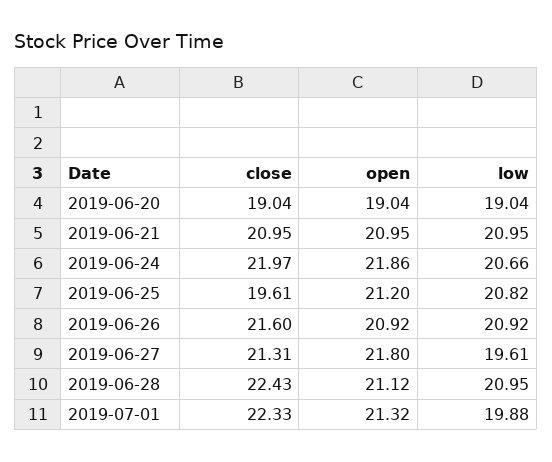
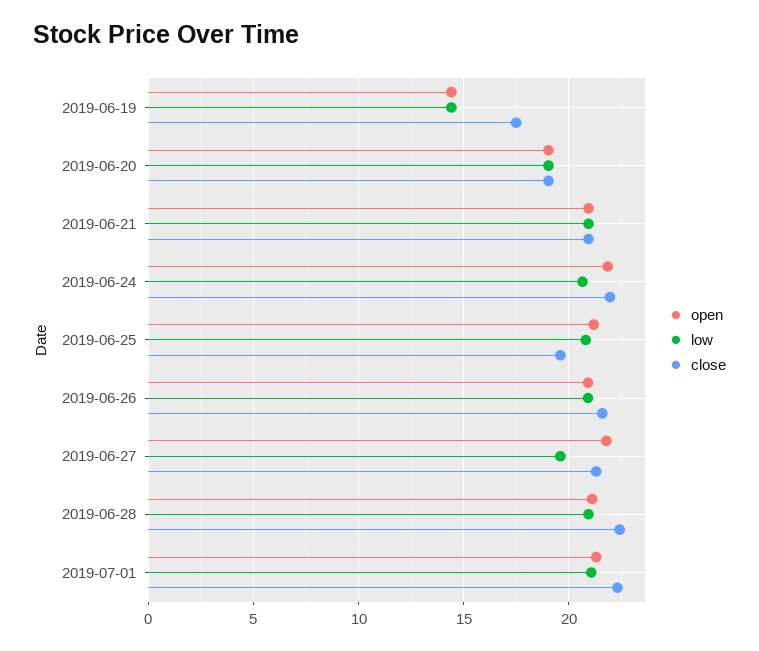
low, 2019-07-01: 19.88 -> 21
open, 2019-06-19: none -> 14.5
low, 2019-06-19: none -> 14.5
close, 2019-06-19: none -> 17.5

